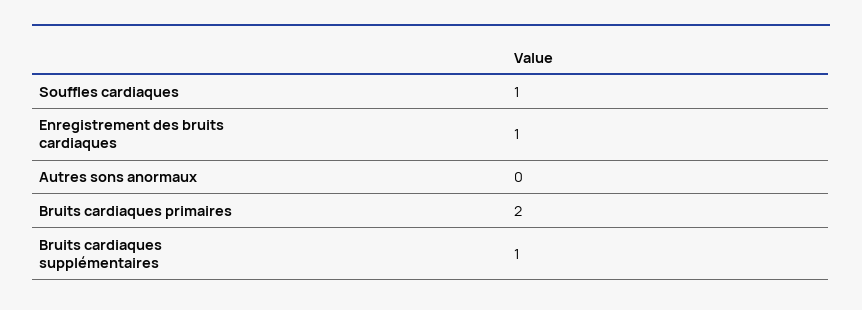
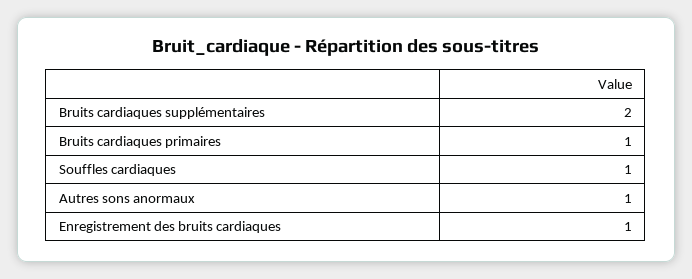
Autres sons anormaux: 0 -> 1
Bruits cardiaques primaires: 2 -> 1
Bruits cardiaques supplémentaires: 1 -> 2

